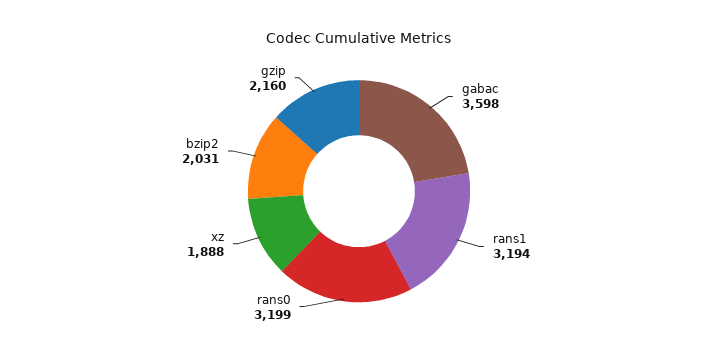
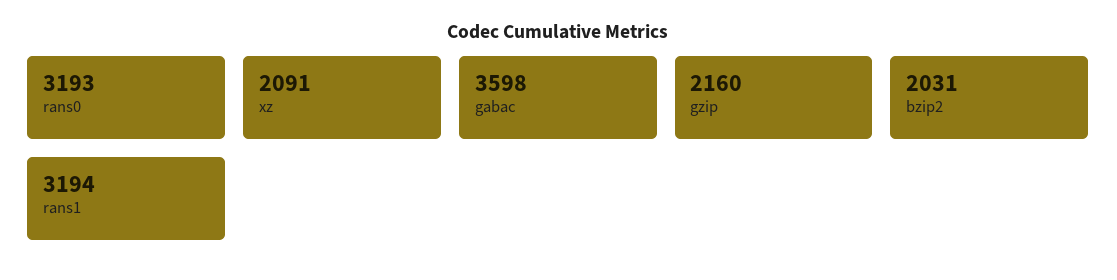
rans0: 3199 -> 3193
xz: 1888 -> 2091

